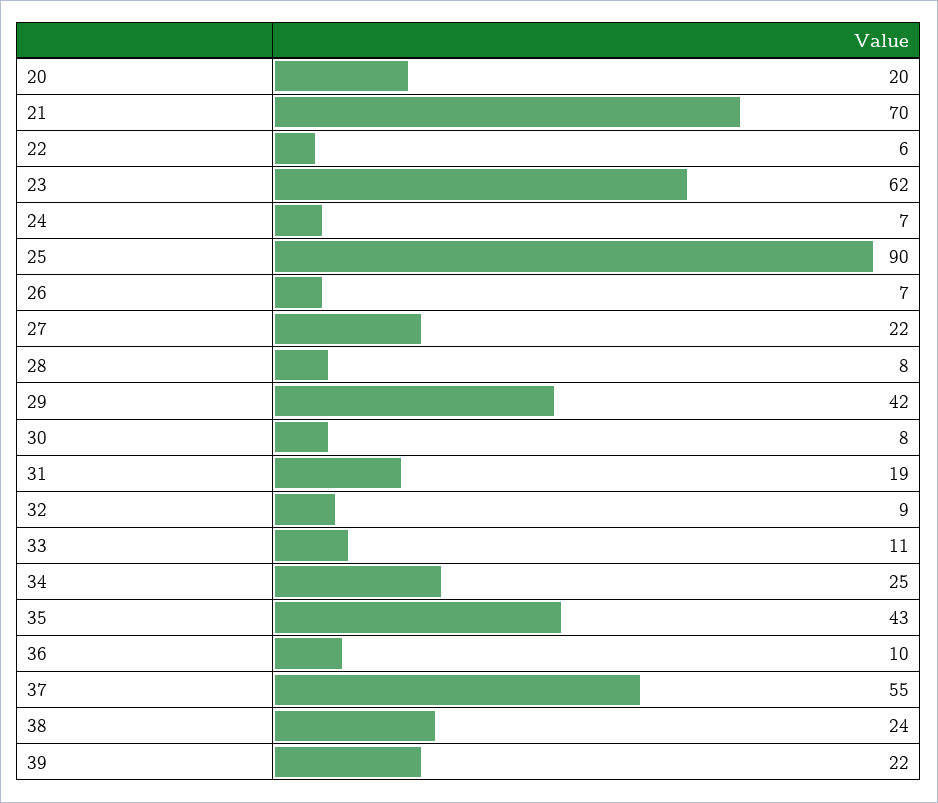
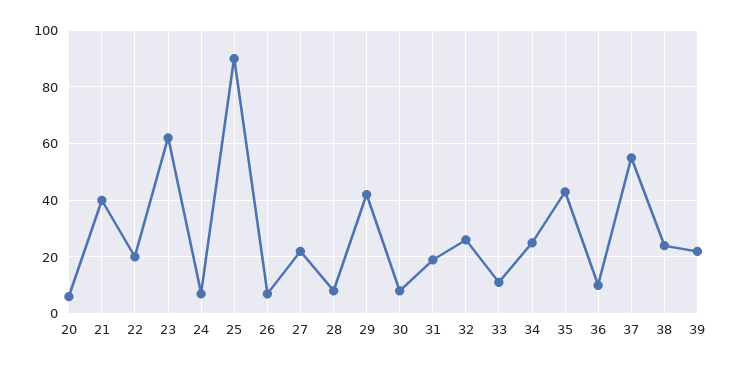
20: 20 -> 5
21: 70 -> 40
22: 6 -> 20
32: 9 -> 25

